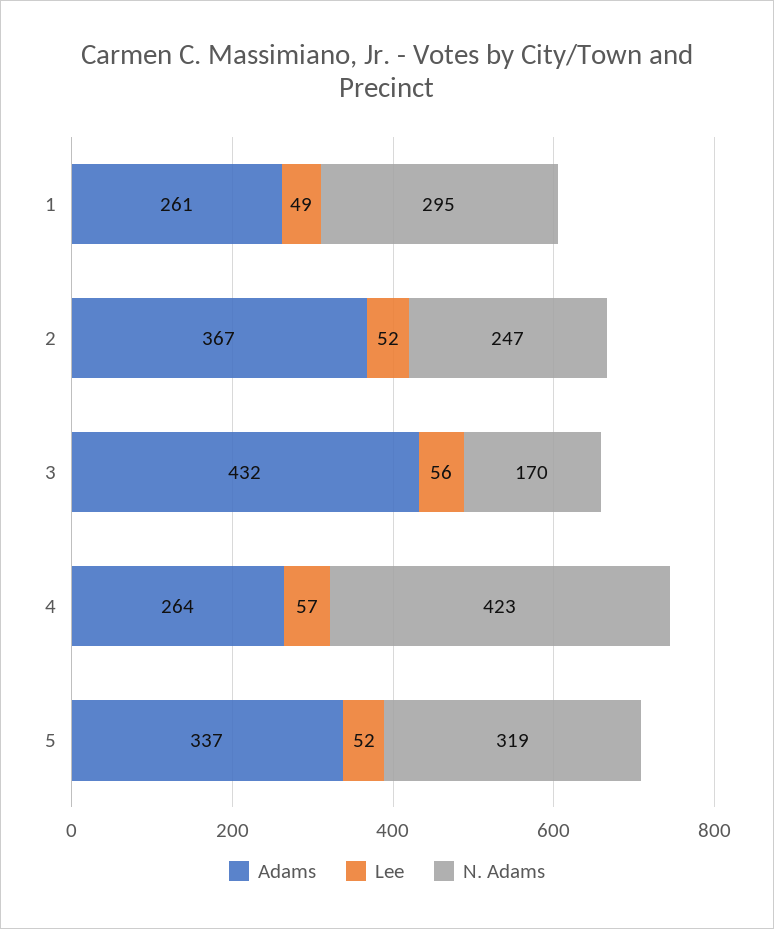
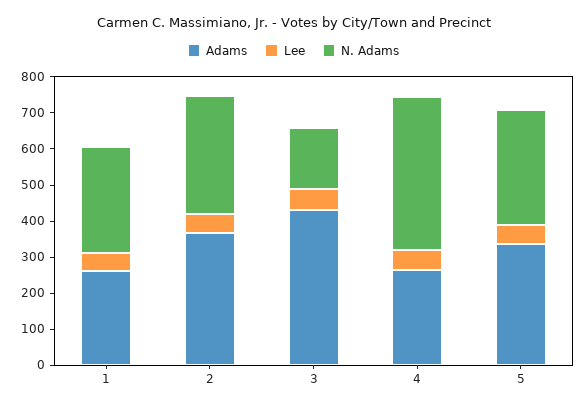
N. Adams, 2: 247 -> 325

